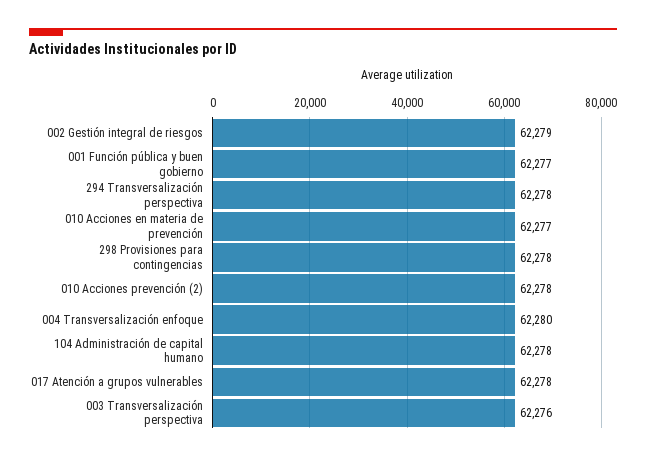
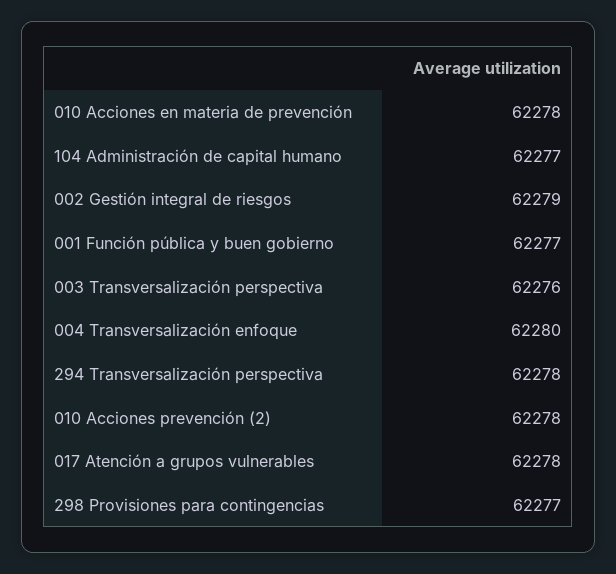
010 Acciones en materia de prevención: 62277 -> 62278
298 Provisiones para contingencias: 62278 -> 62277
104 Administración de capital humano: 62278 -> 62277

